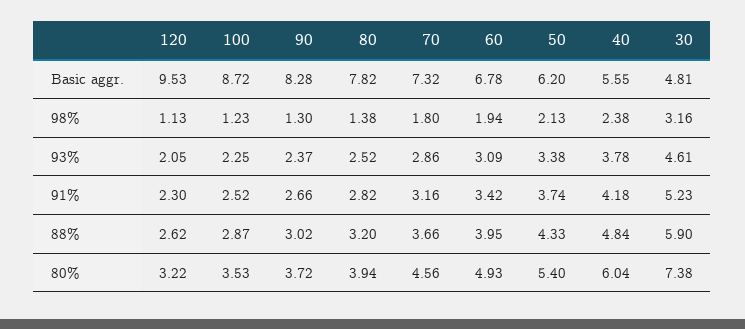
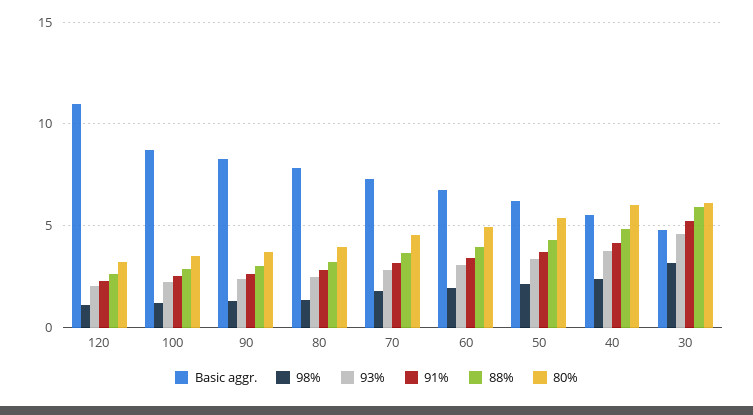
Basic aggr., 120: 9.53 -> 11
80%, 30: 7.38 -> 6

